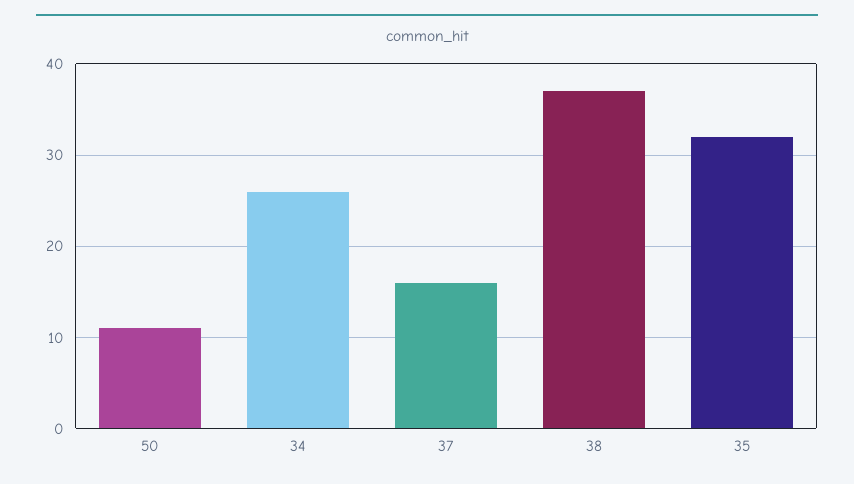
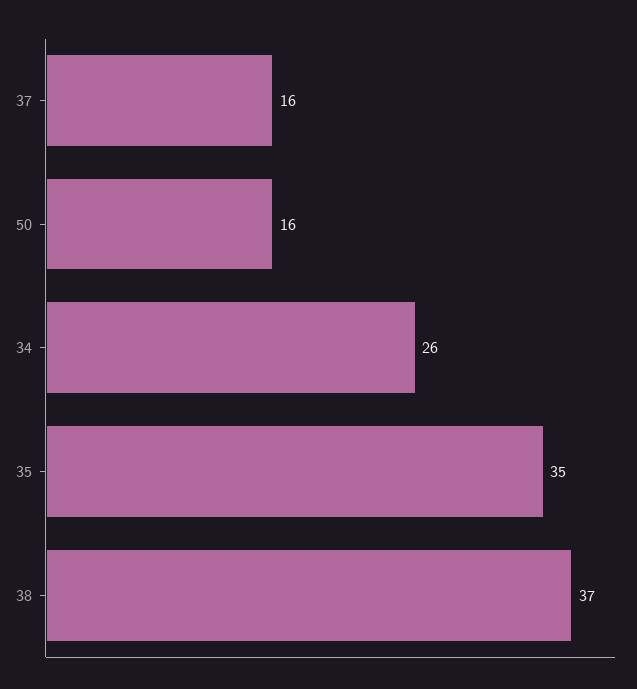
50: 11 -> 16
35: 32 -> 35

